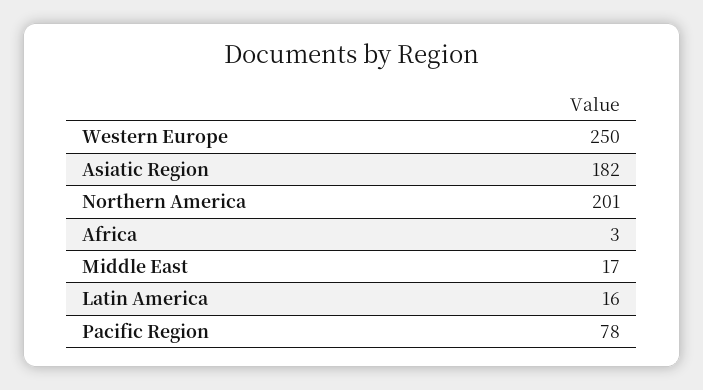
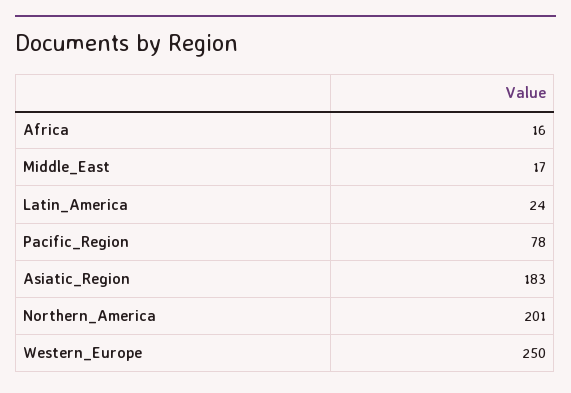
Asiatic Region: 182 -> 183
Africa: 3 -> 16
Latin America: 16 -> 24

